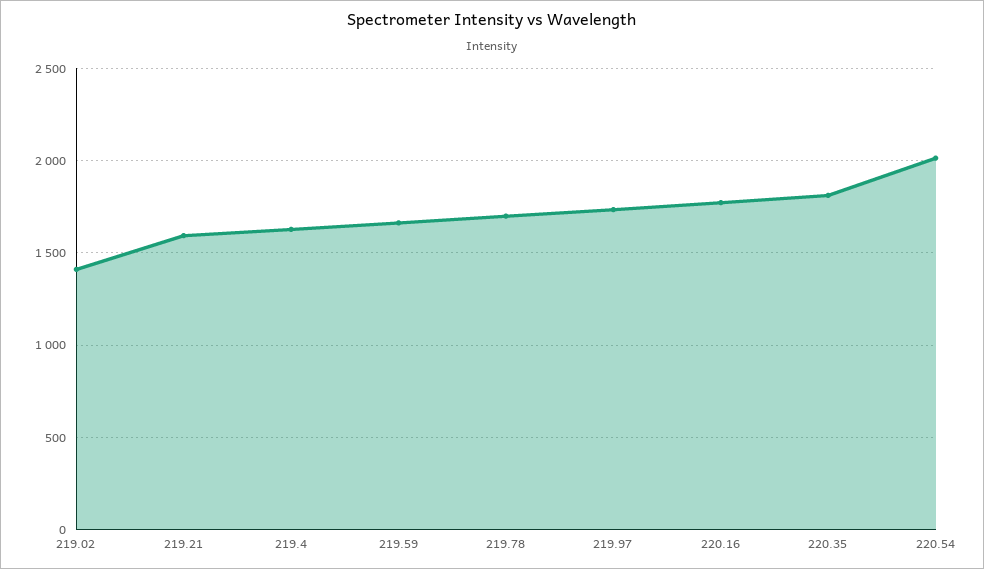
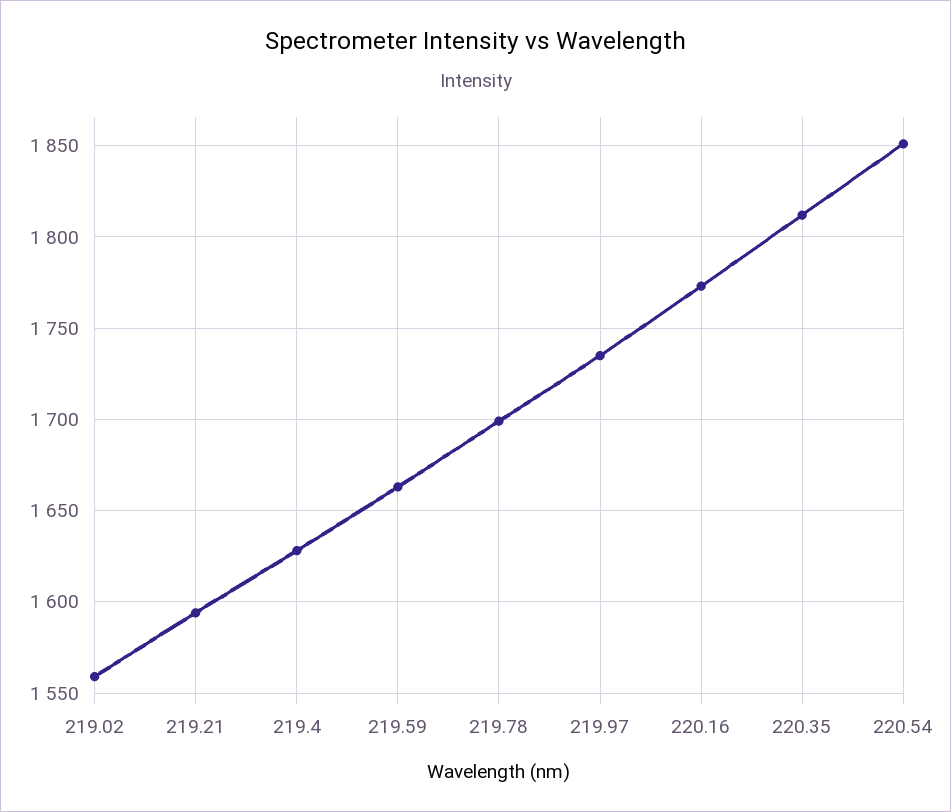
219.02: 1400 -> 1560
220.54: 2000 -> 1850

